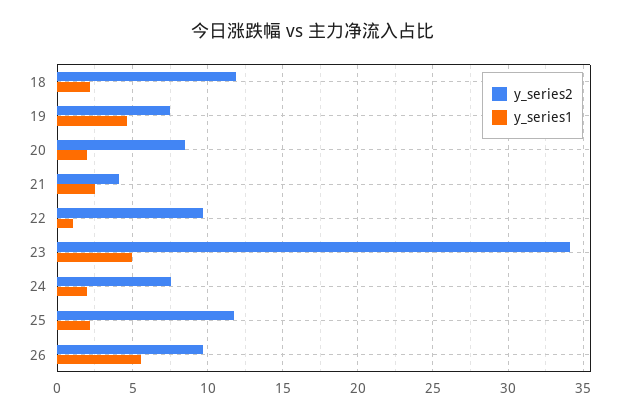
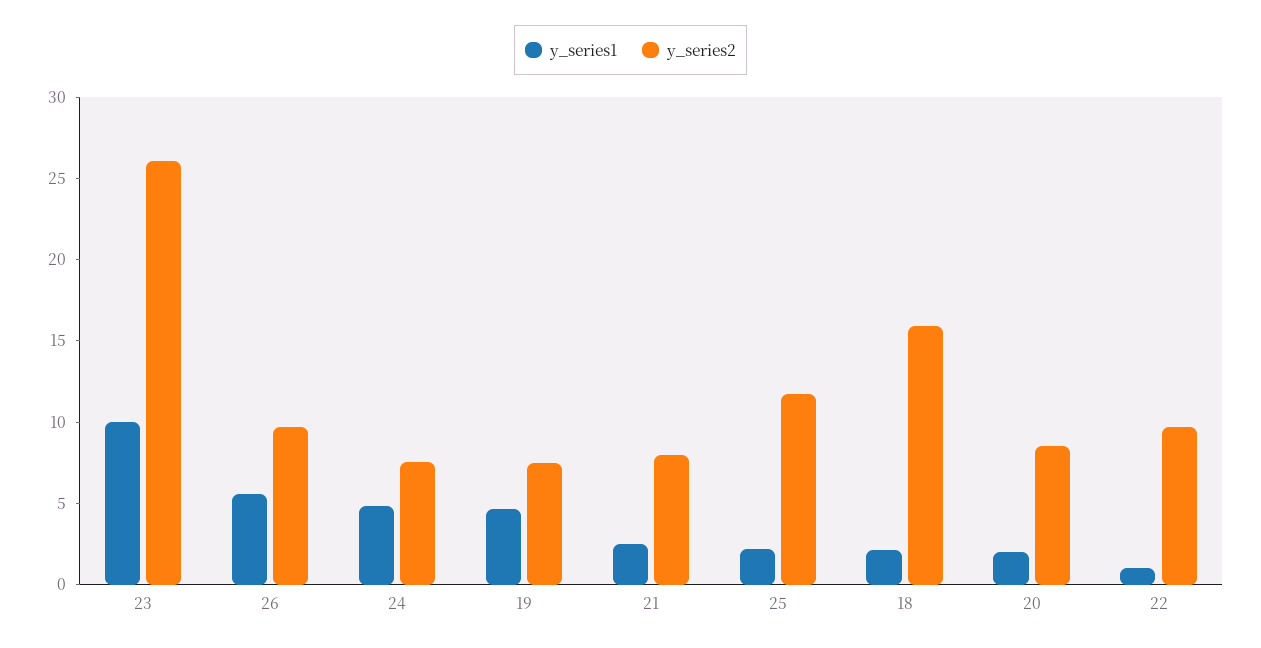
y_series2, 18: 12 -> 16
y_series2, 21: 4 -> 8
y_series2, 23: 34 -> 26
y_series1, 23: 5 -> 10
y_series1, 24: 2 -> 5

